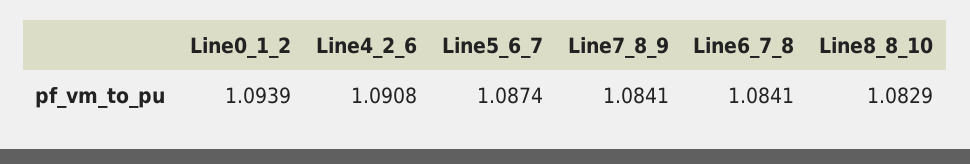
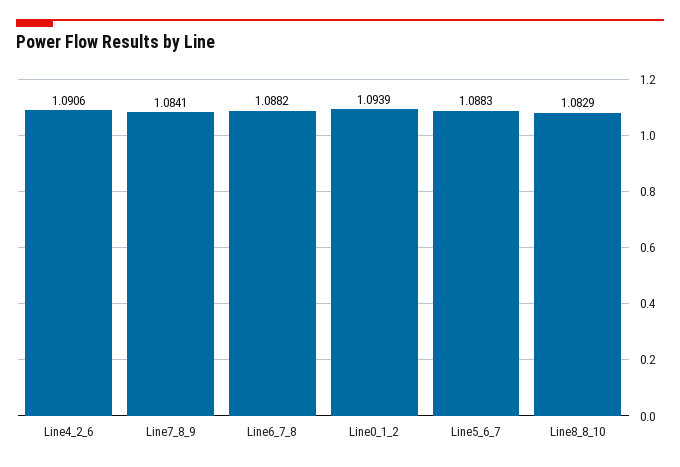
Line4_2_6: 1.0908 -> 1.0906
Line5_6_7: 1.0874 -> 1.0883
Line6_7_8: 1.0841 -> 1.0882

